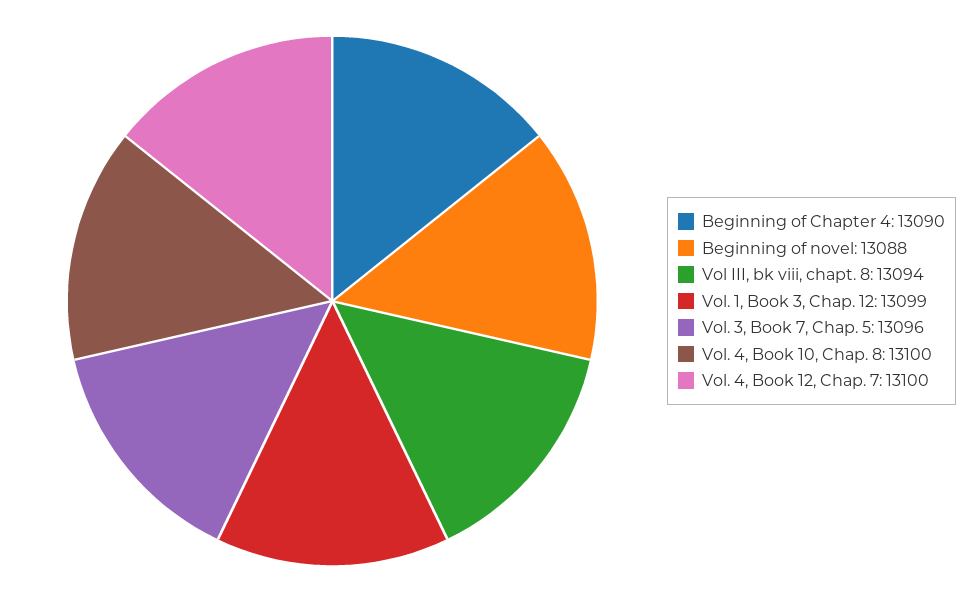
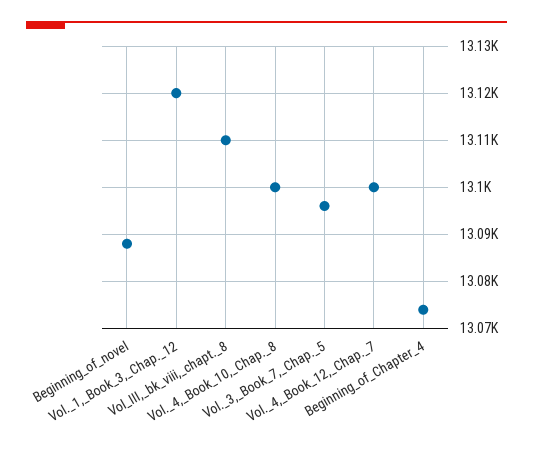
Beginning of Chapter 4: 13090 -> 13075
Vol III, bk viii, chapt. 8: 13094 -> 13110
Vol. 1, Book 3, Chap. 12: 13099 -> 13120

